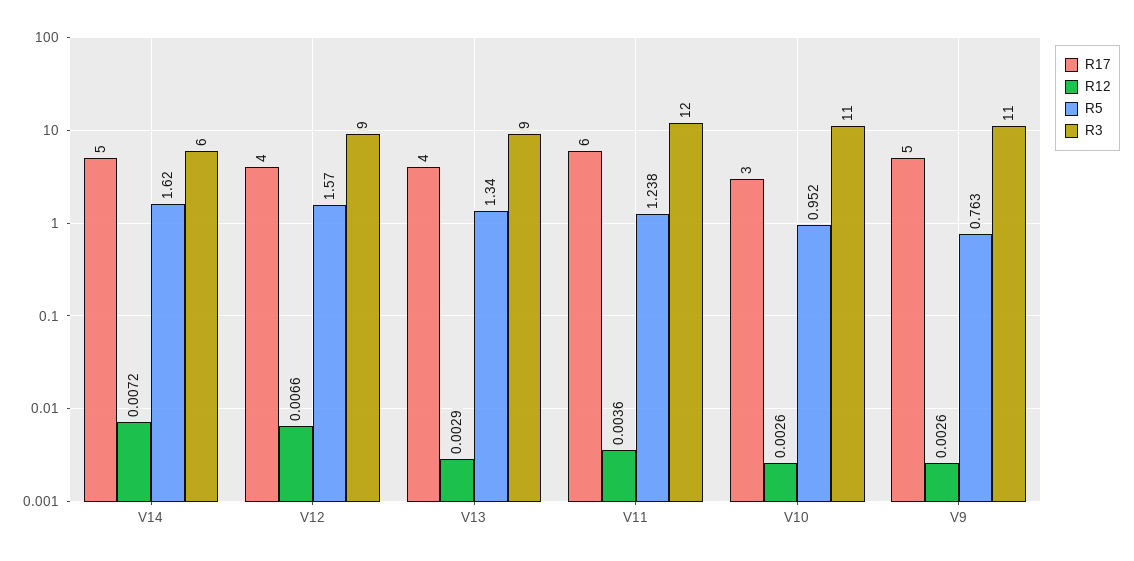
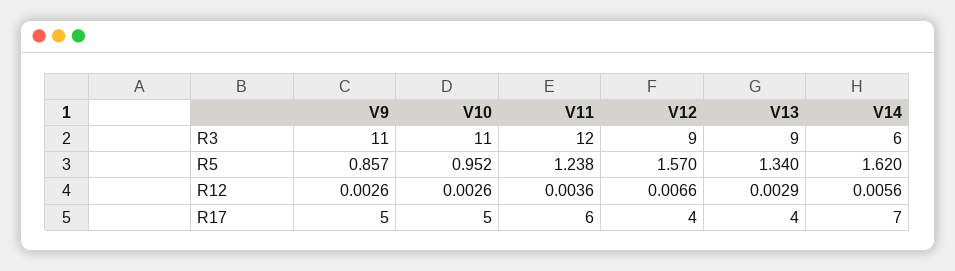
R17, V14: 5 -> 7
R12, V14: 0.0072 -> 0.0056
R17, V10: 3 -> 5
R5, V9: 0.763 -> 0.857

